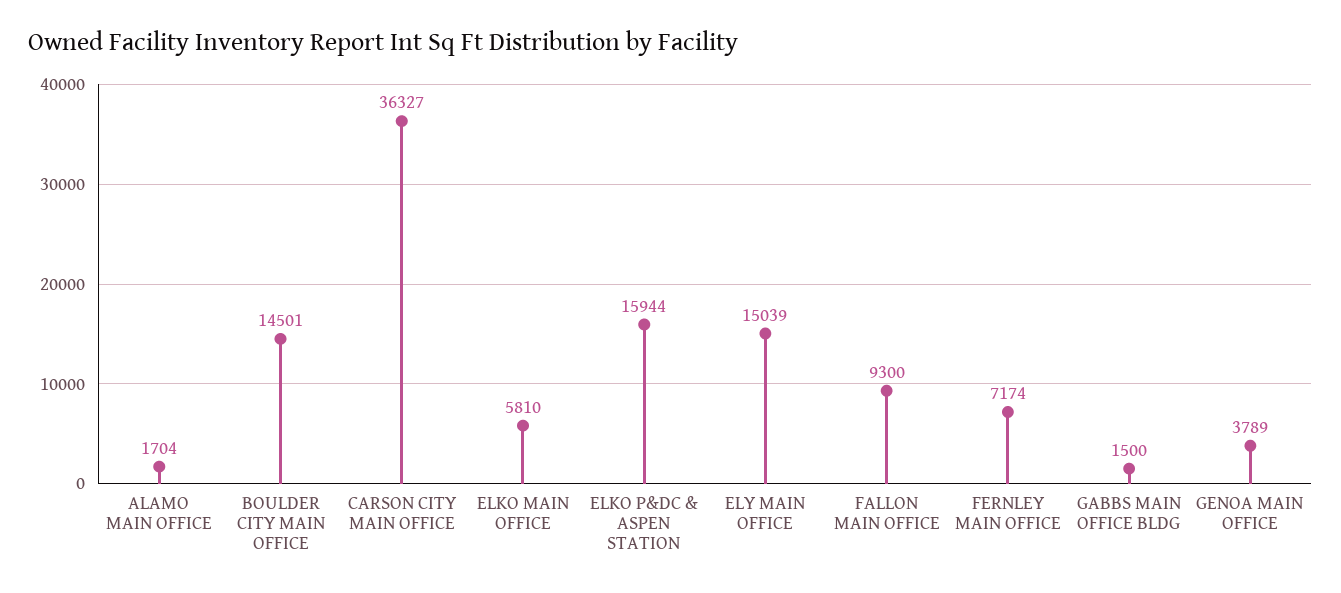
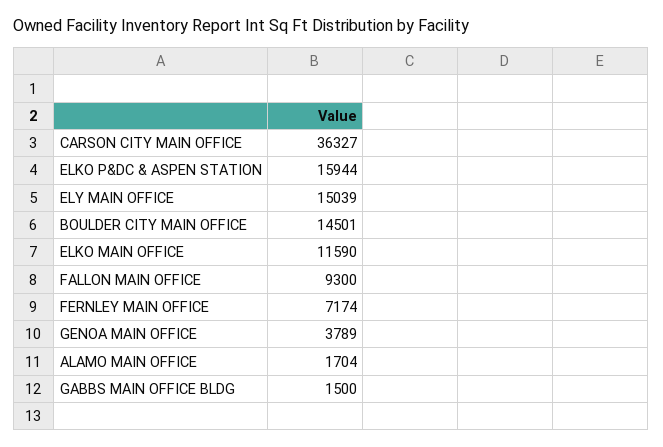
ELKO MAIN OFFICE: 5810 -> 11590

